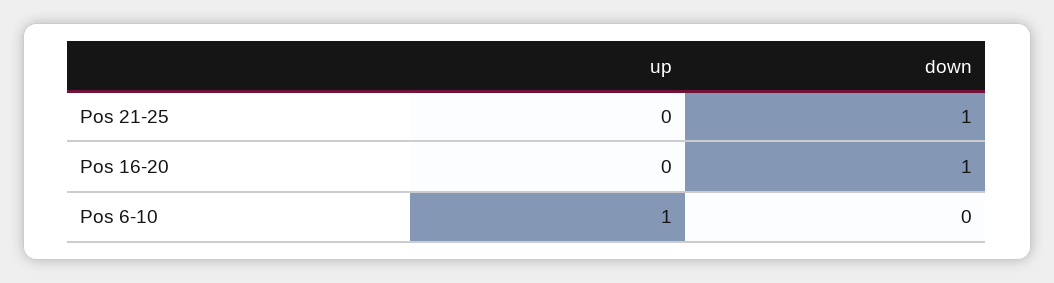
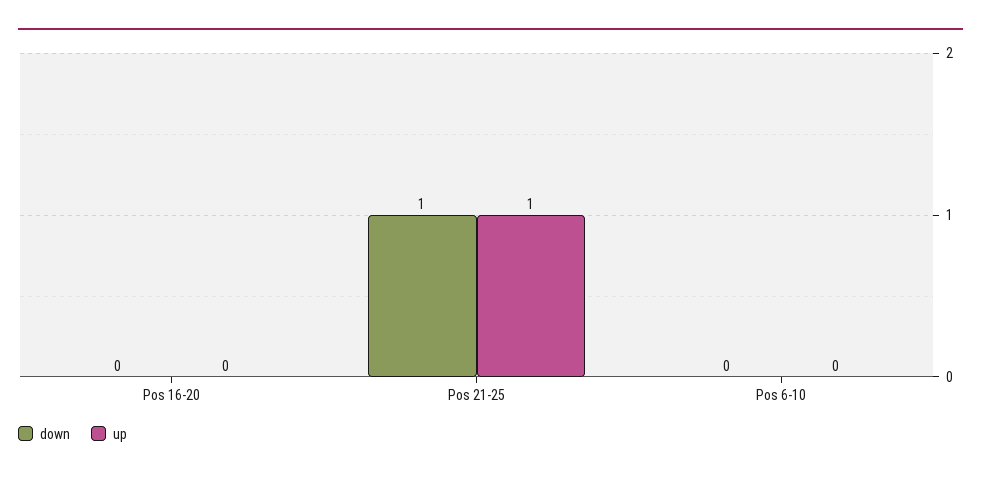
up, Pos 21-25: 0 -> 1
down, Pos 16-20: 1 -> 0
up, Pos 6-10: 1 -> 0

